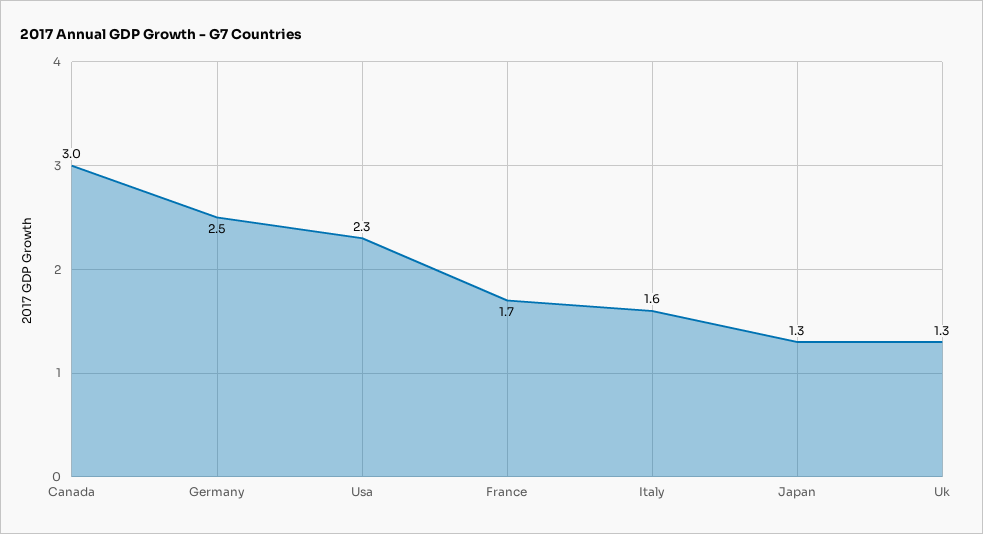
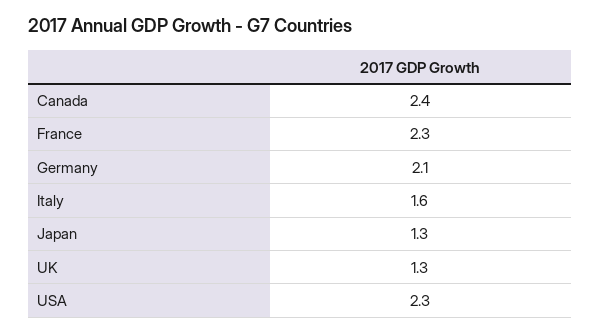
Canada: 3 -> 2.4
Germany: 2.5 -> 2.1
France: 1.7 -> 2.3

